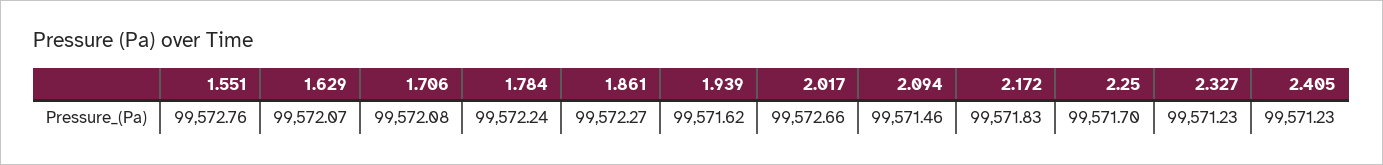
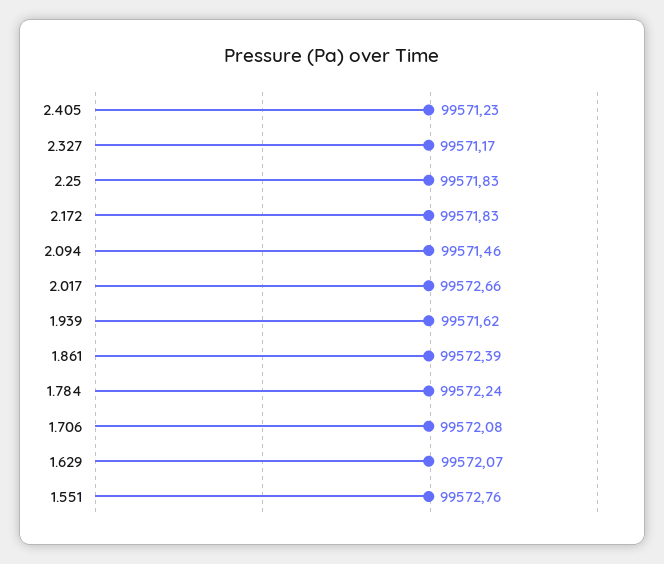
1.861: 99572.27 -> 99572.39
2.25: 99571.7 -> 99571.83
2.327: 99571.23 -> 99571.17

